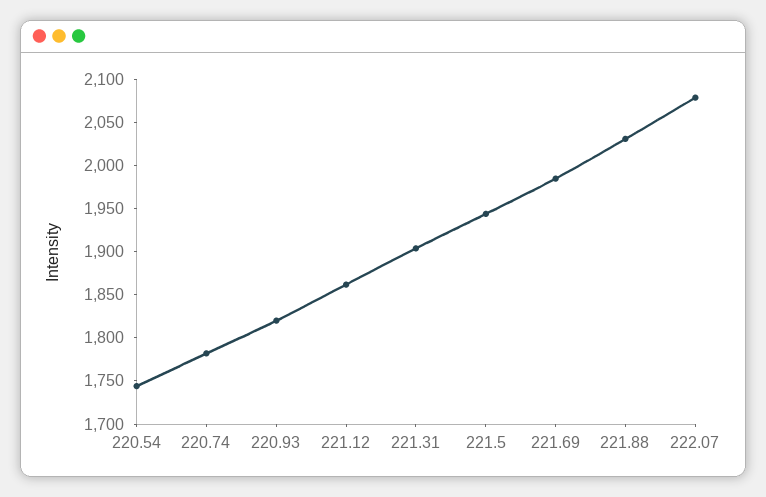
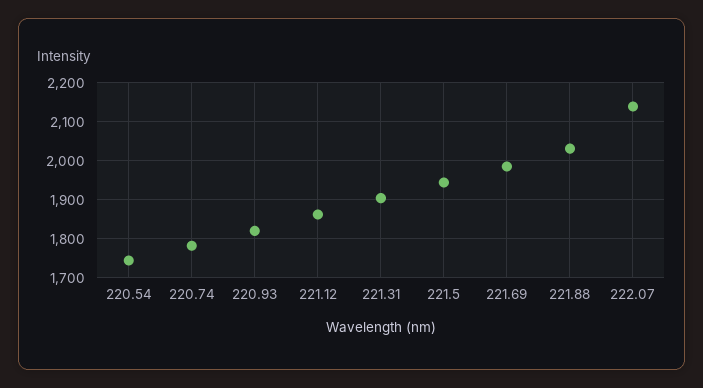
222.07: 2080 -> 2140

